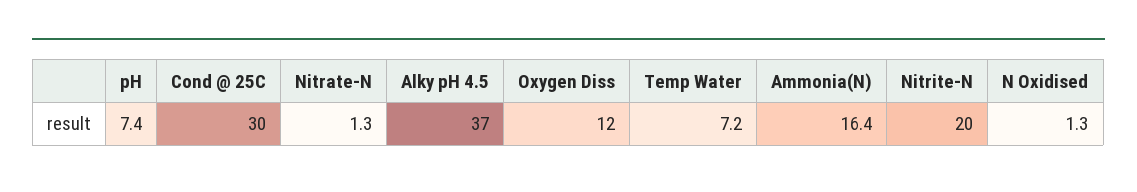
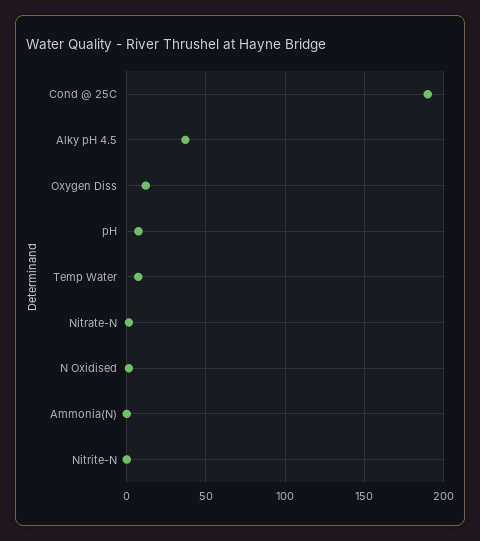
Cond @ 25C: 30 -> 190
Ammonia(N): 16.4 -> 0
Nitrite-N: 20 -> 0

